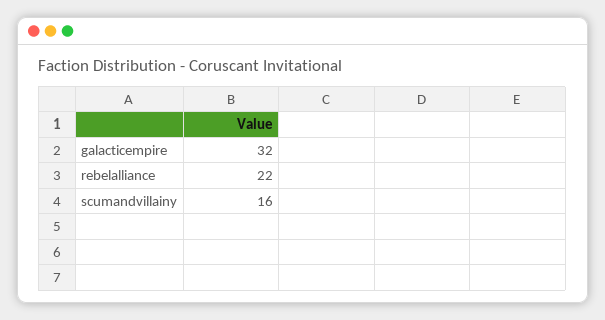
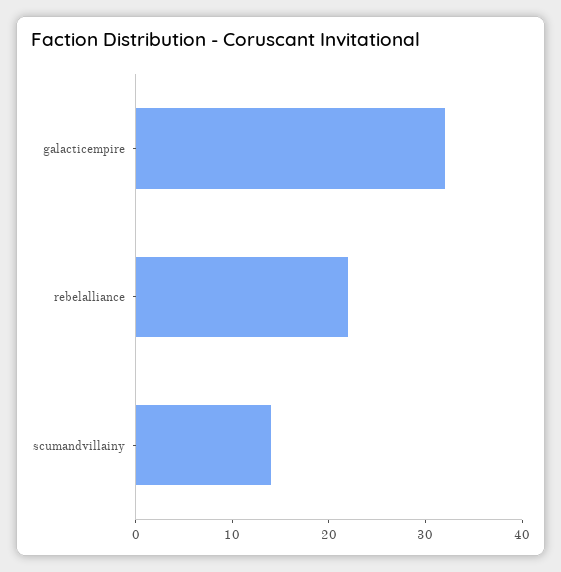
scumandvillainy: 16 -> 14

